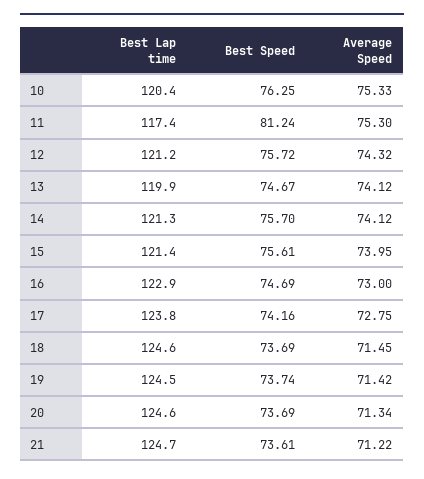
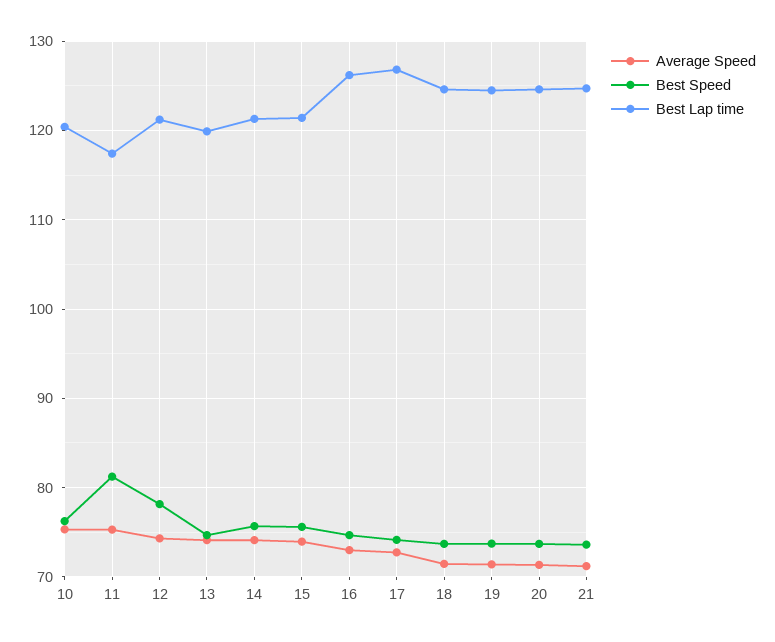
Best Speed, 12: 75.72 -> 78
Best Lap time, 16: 122.9 -> 126
Best Lap time, 17: 123.8 -> 127

